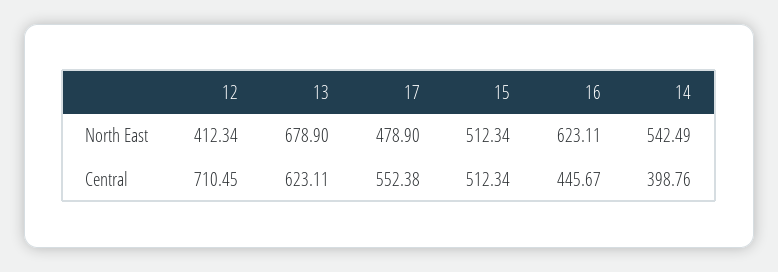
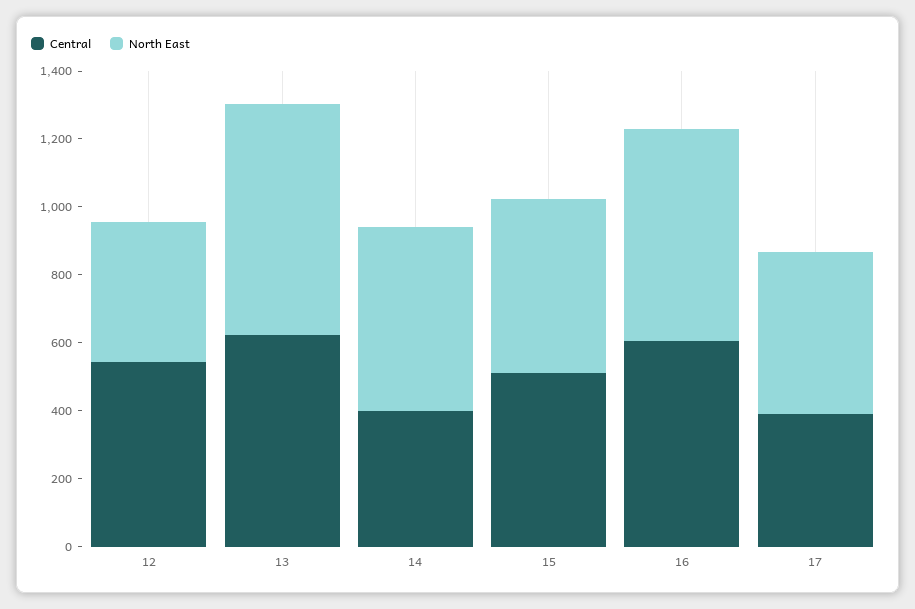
Central, 12: 710.45 -> 550
Central, 17: 552.38 -> 400
Central, 16: 445.67 -> 600

